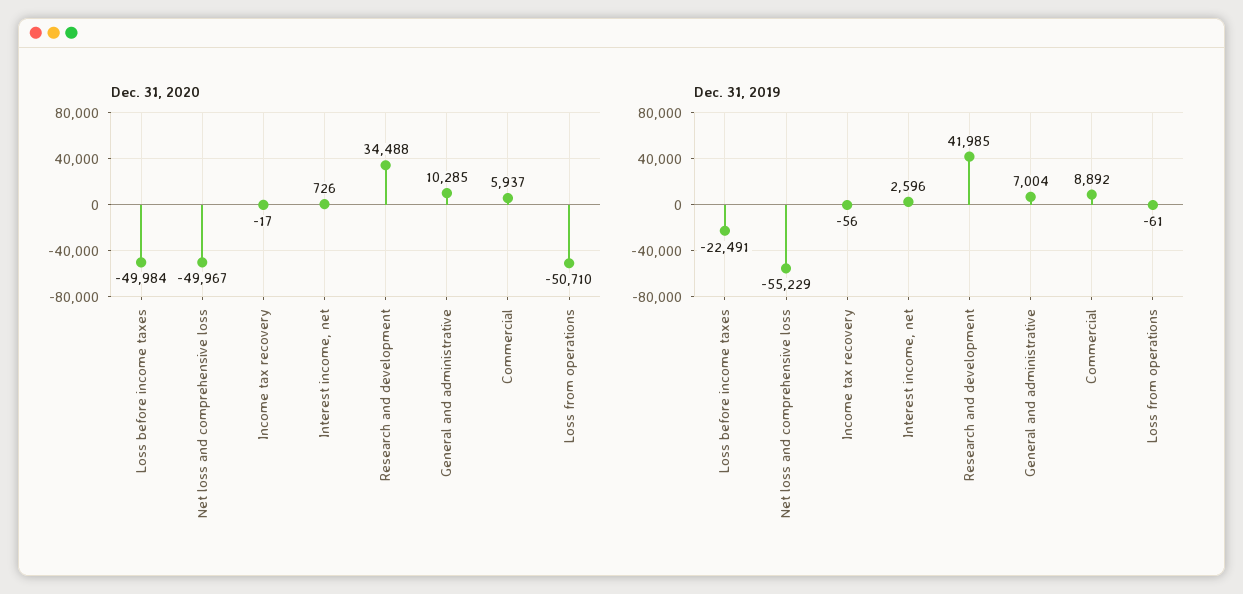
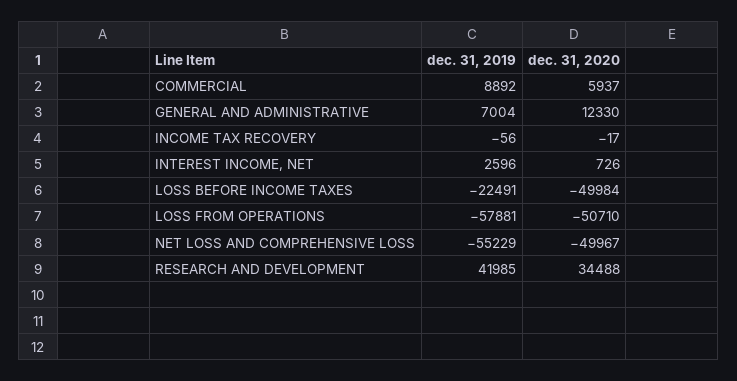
Dec. 31, 2020, General and administrative: 10285 -> 12330
Dec. 31, 2019, Loss from operations: -61 -> -57881

